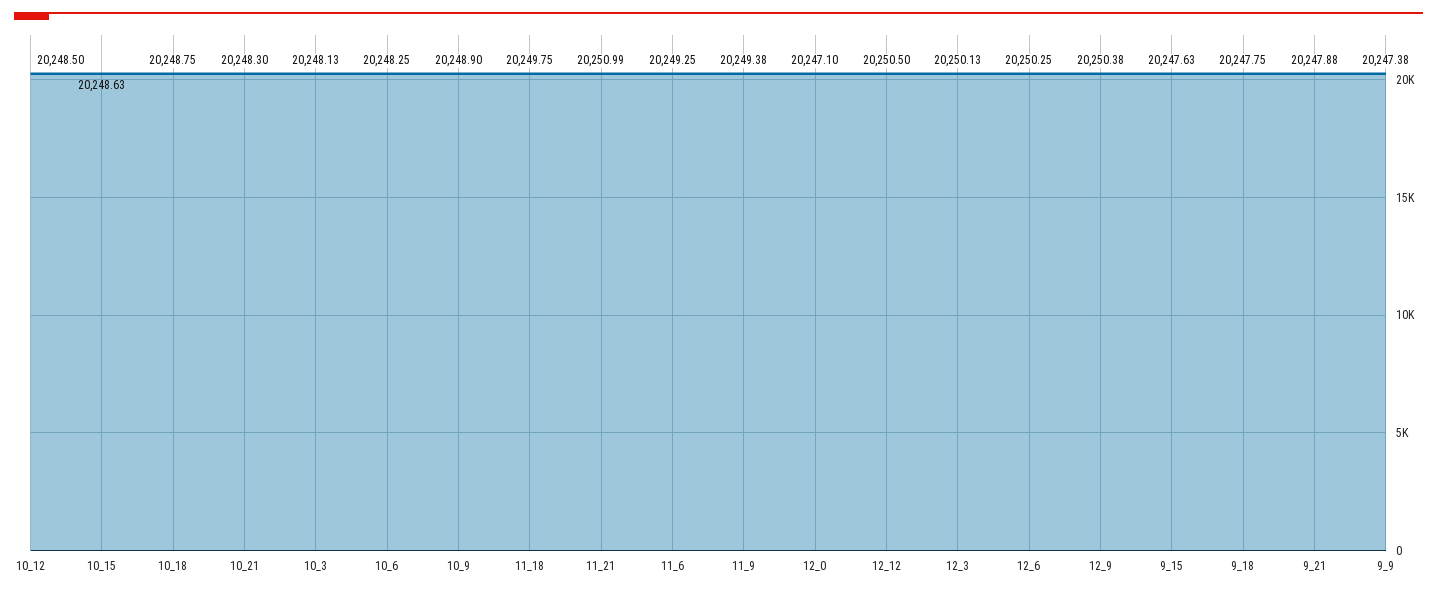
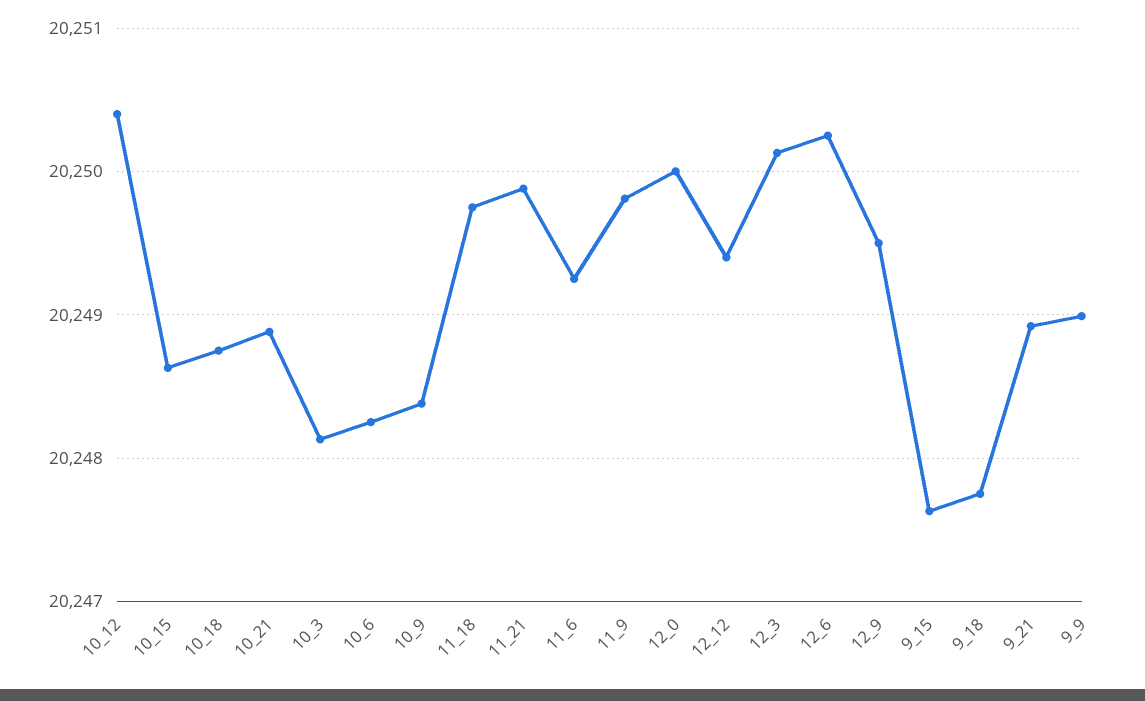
10_12: 20248.5 -> 20250.4
10_21: 20248.3 -> 20248.9
10_9: 20248.9 -> 20248.4
11_21: 20250.99 -> 20249.9
11_9: 20249.38 -> 20249.8
12_0: 20247.1 -> 20250
12_12: 20250.5 -> 20249.4
12_9: 20250.38 -> 20249.5
9_21: 20247.88 -> 20248.9
9_9: 20247.38 -> 20249

